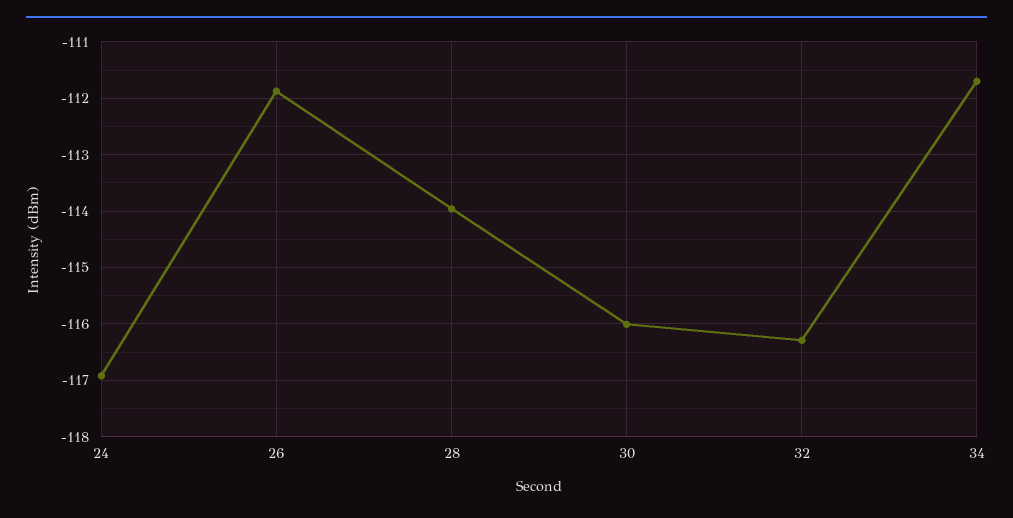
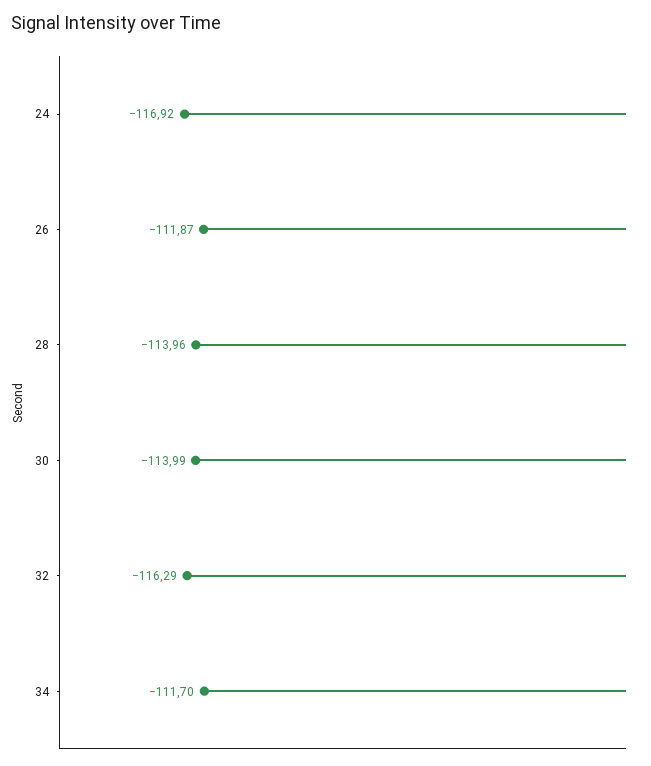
30: -116 -> -113.99

